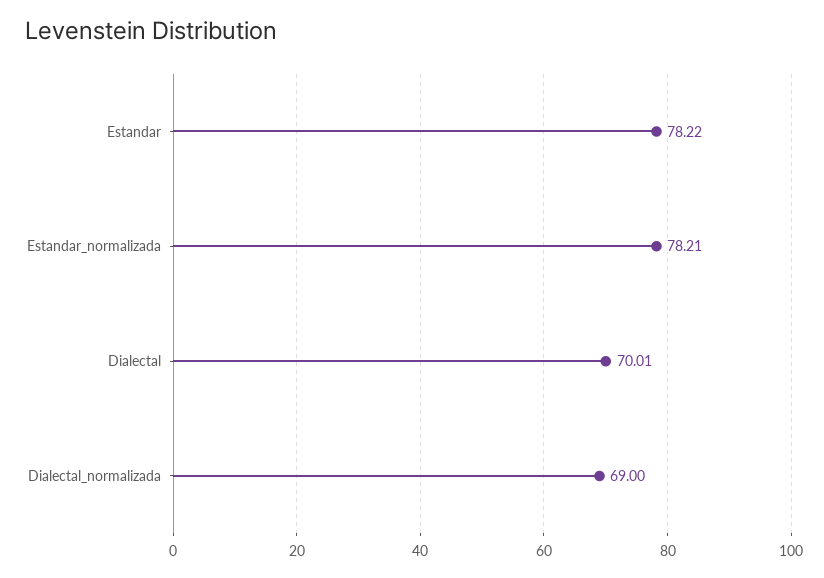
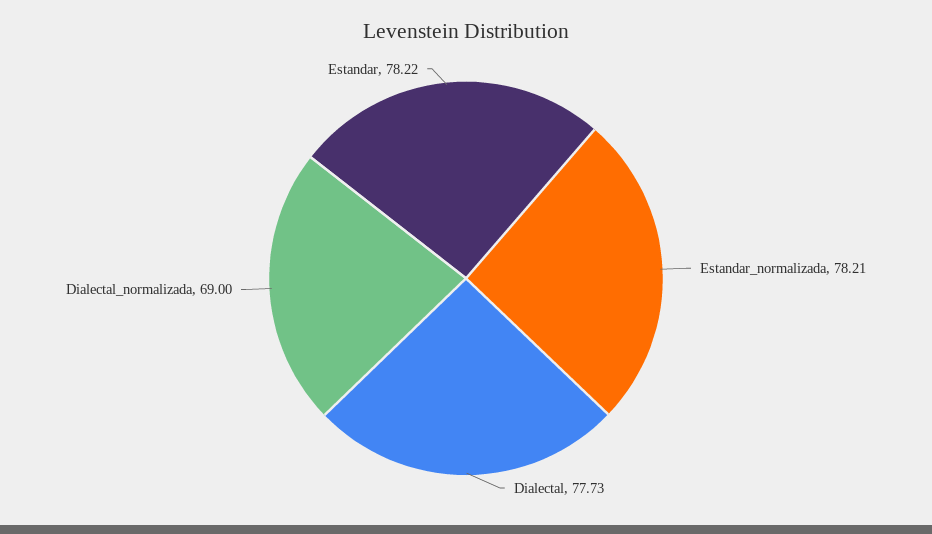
Dialectal: 70.01 -> 77.73

